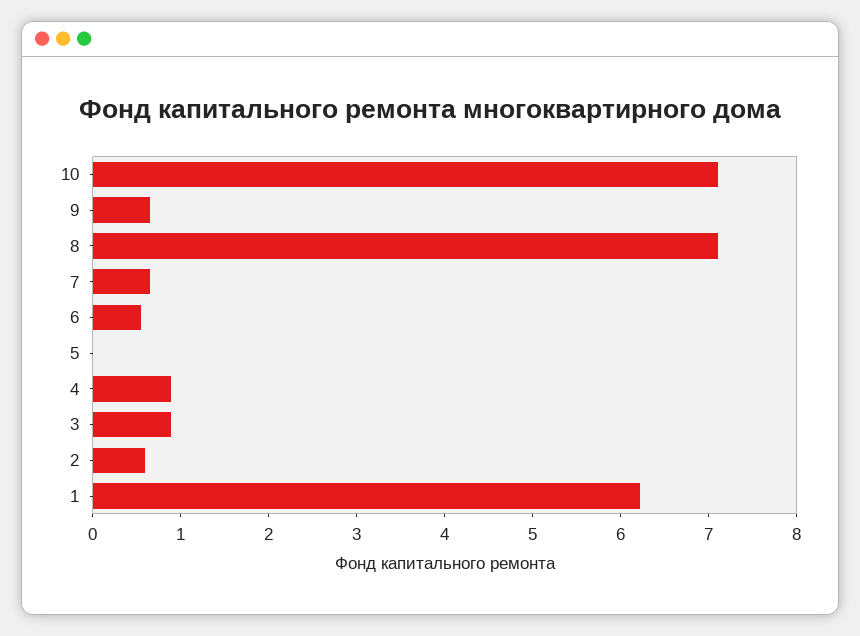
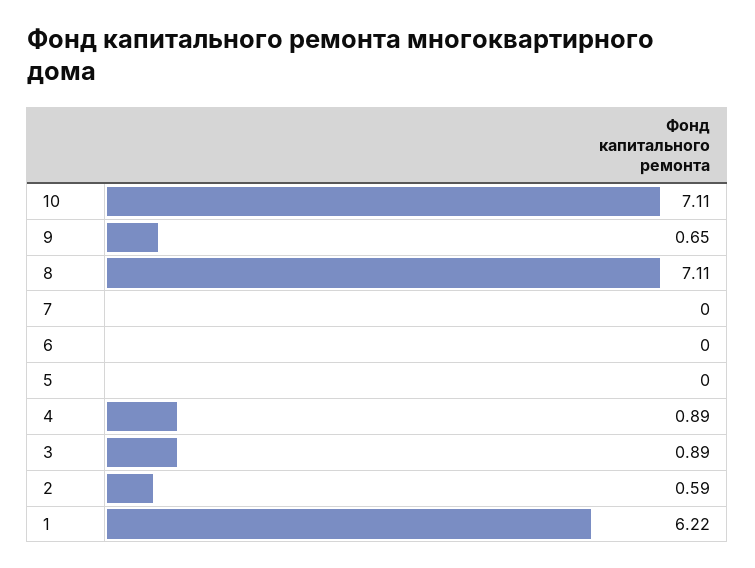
7: 0.6 -> 0
6: 0.6 -> 0

